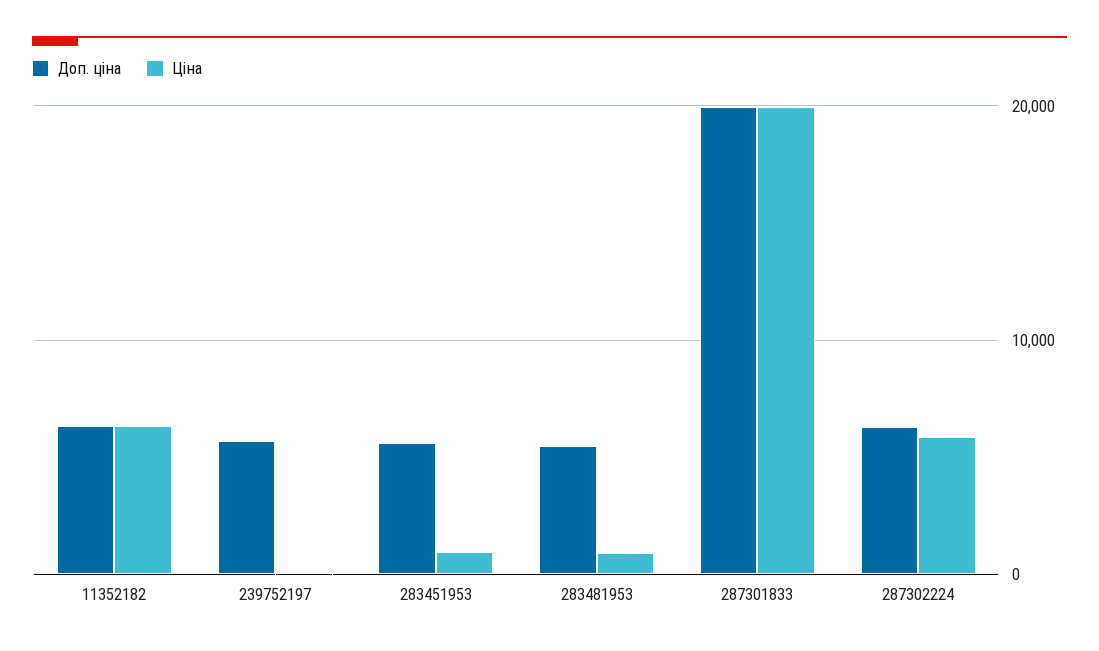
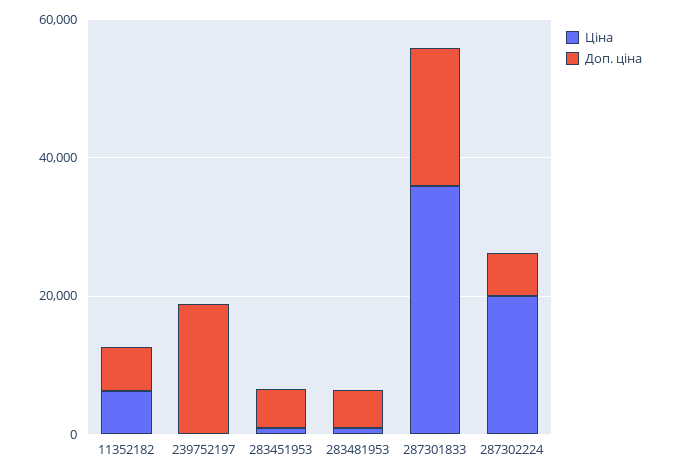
Доп. ціна, 239752197: 6000 -> 20000
Ціна, 287301833: 20000 -> 35000
Ціна, 287302224: 6000 -> 20000

